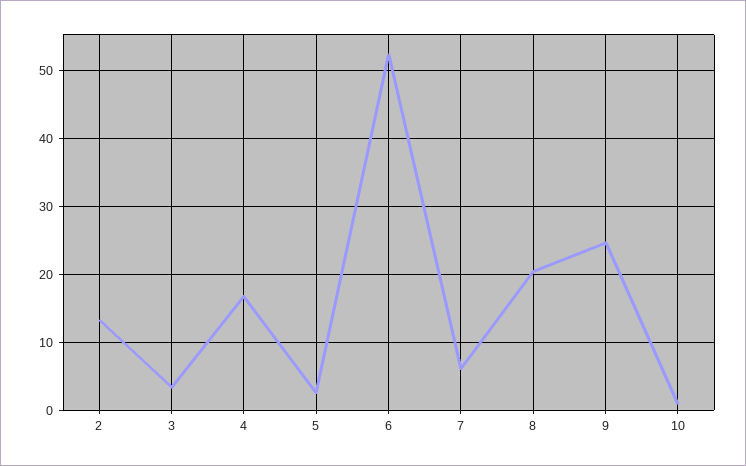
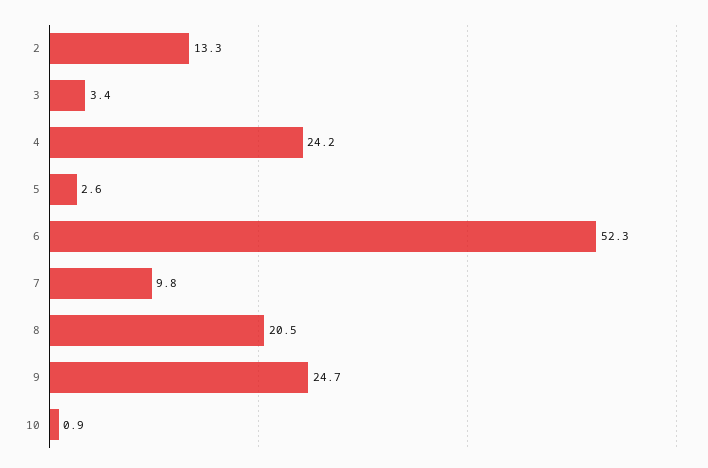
4: 17 -> 24.2
7: 6 -> 9.8

